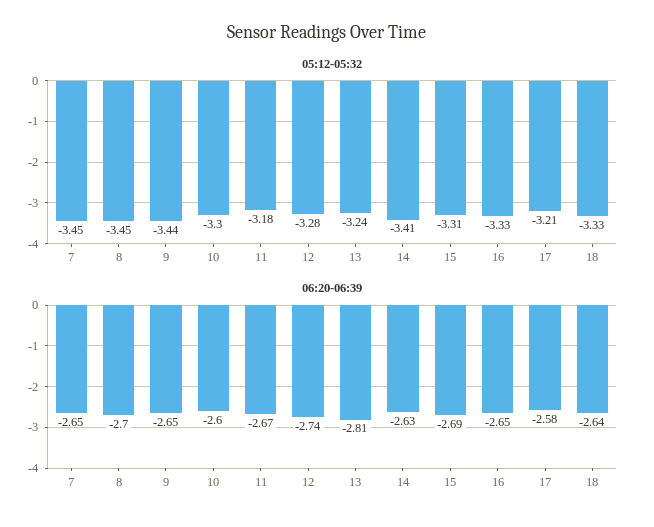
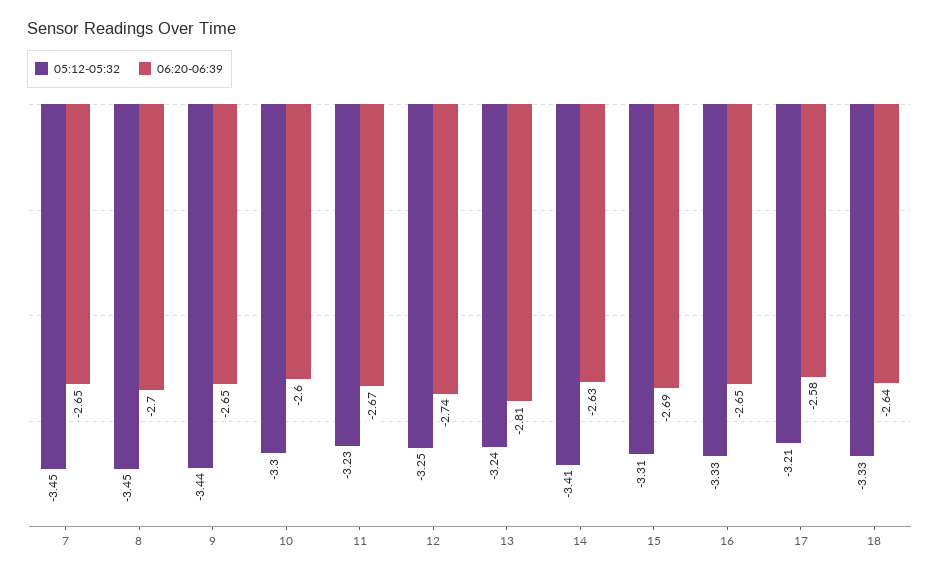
05:12-05:32, 11: -3.18 -> -3.23
05:12-05:32, 12: -3.28 -> -3.25

